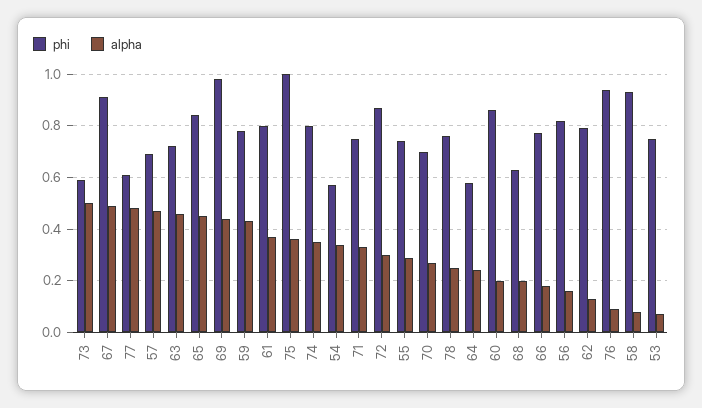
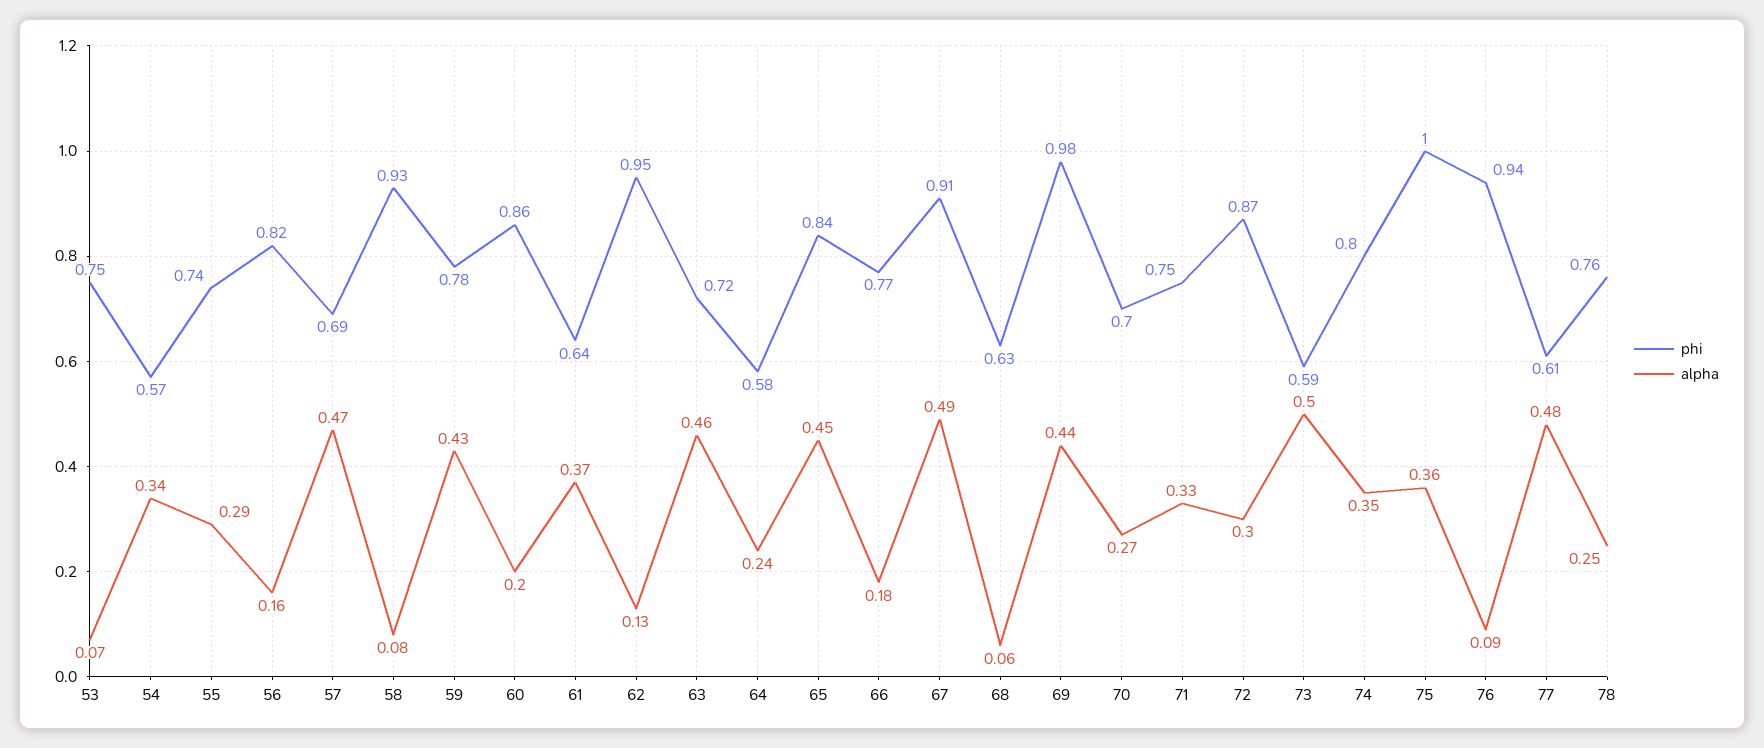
phi, 61: 0.8 -> 0.64
alpha, 68: 0.2 -> 0.06
phi, 62: 0.8 -> 0.95

